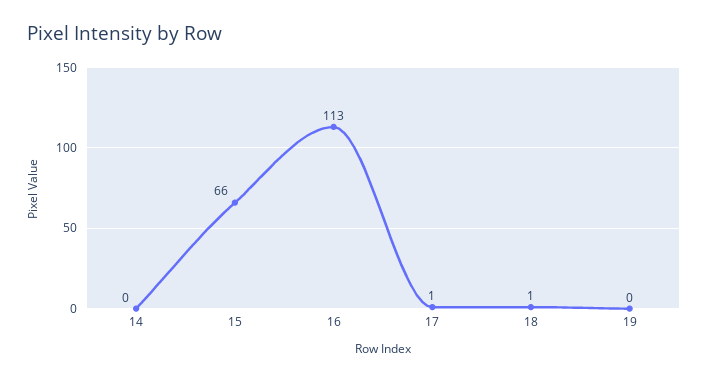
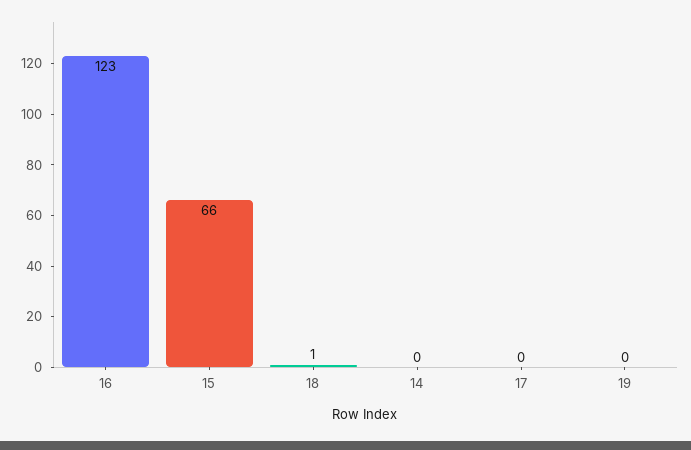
16: 113 -> 123
17: 1 -> 0

